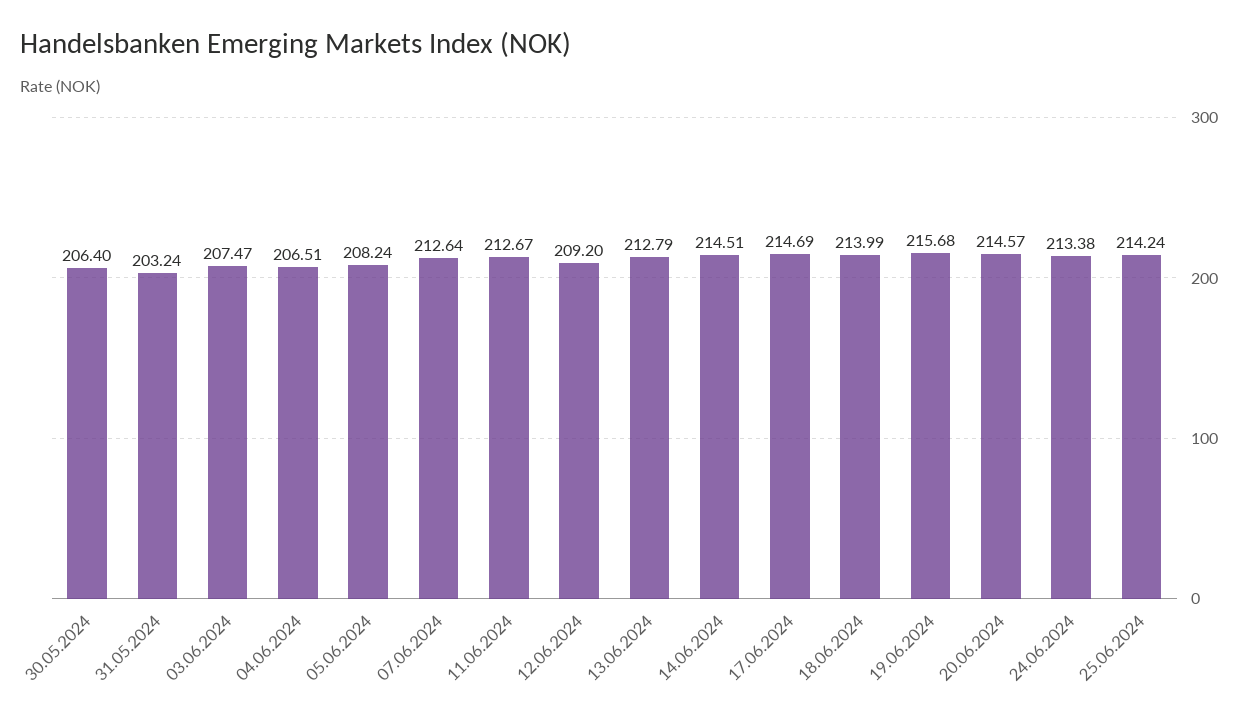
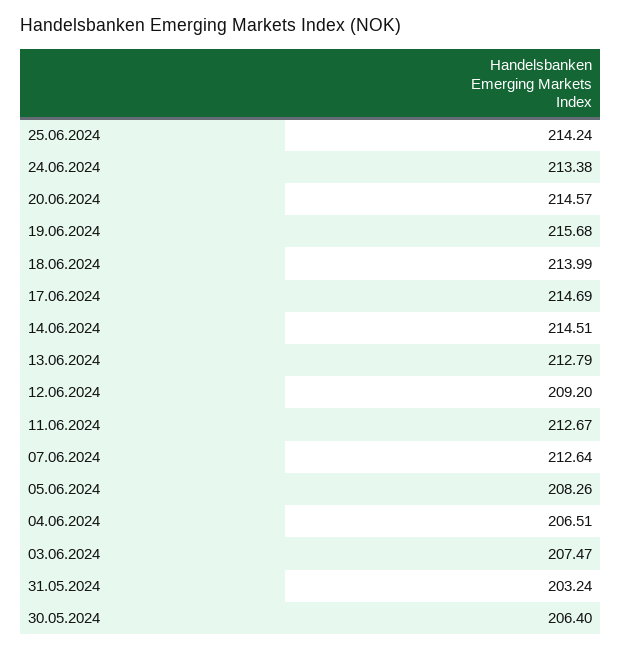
05.06.2024: 208.24 -> 208.26

